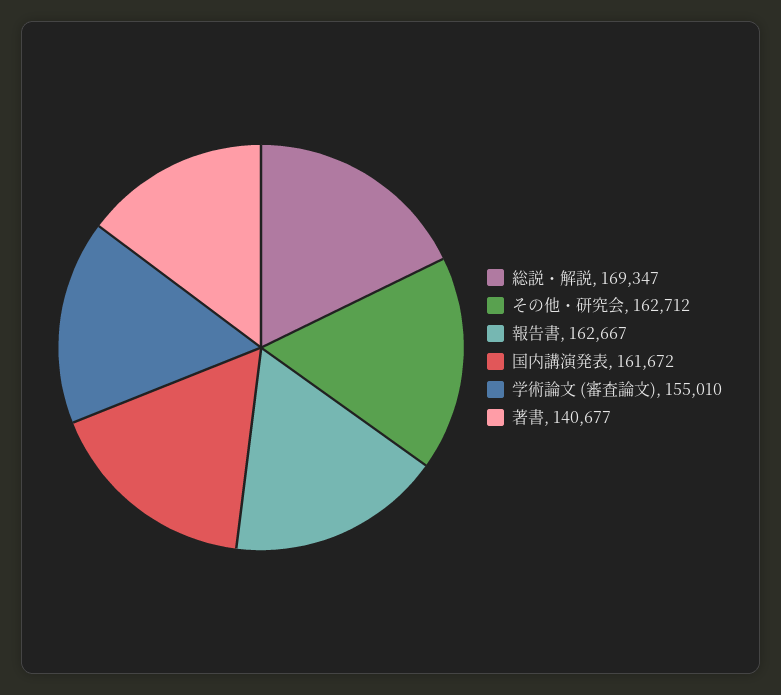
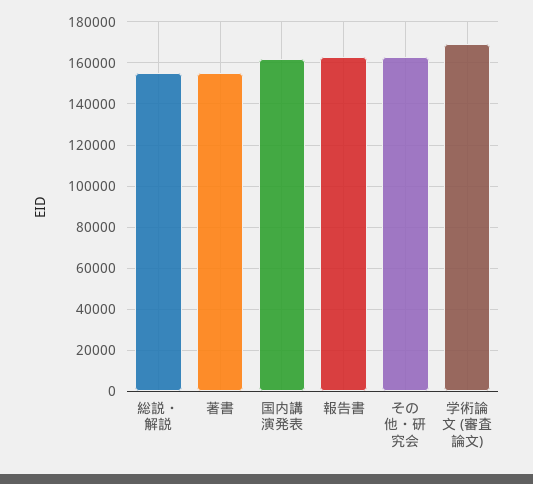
総説・解説: 169347 -> 155000
学術論文 (審査論文): 155010 -> 170000
著書: 140677 -> 155000

